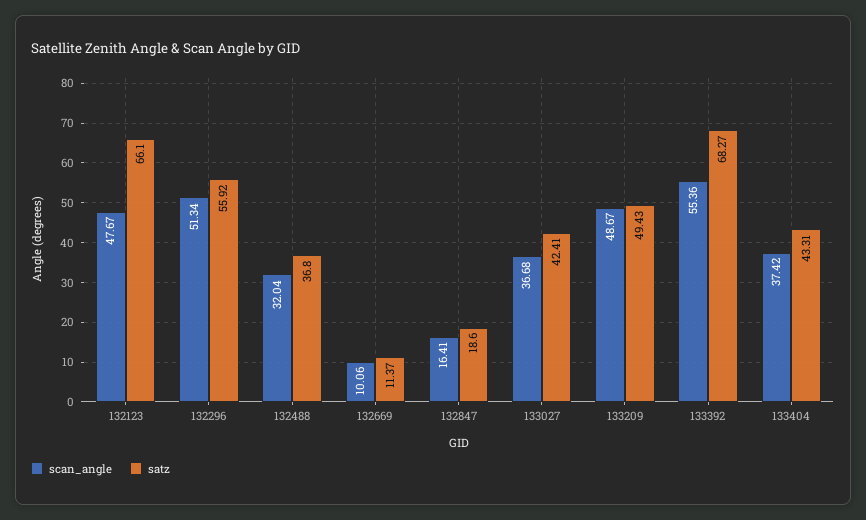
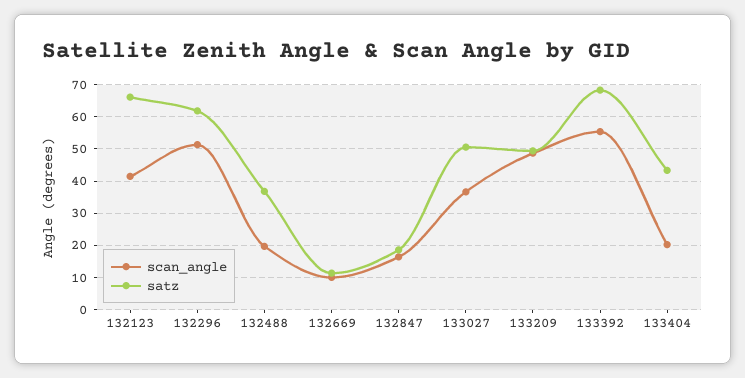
scan_angle, 132123: 47.67 -> 42
satz, 132296: 55.92 -> 62
scan_angle, 132488: 32.04 -> 20
satz, 133027: 42.41 -> 50
scan_angle, 133404: 37.42 -> 20

